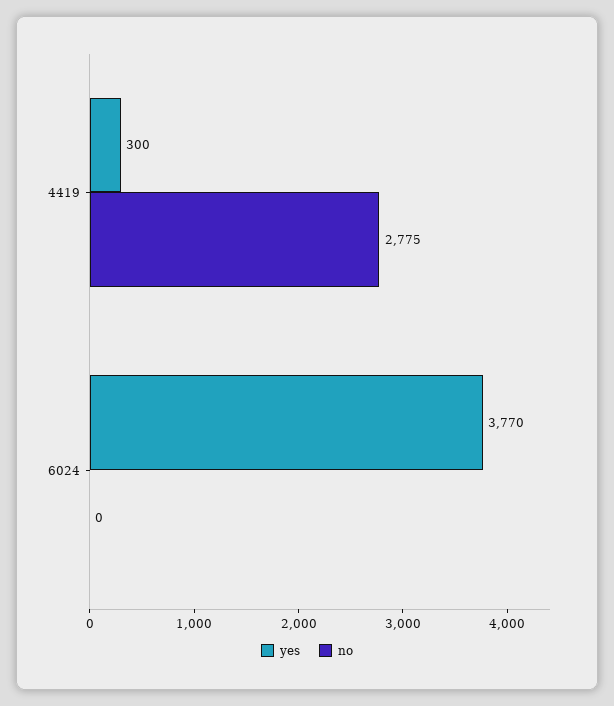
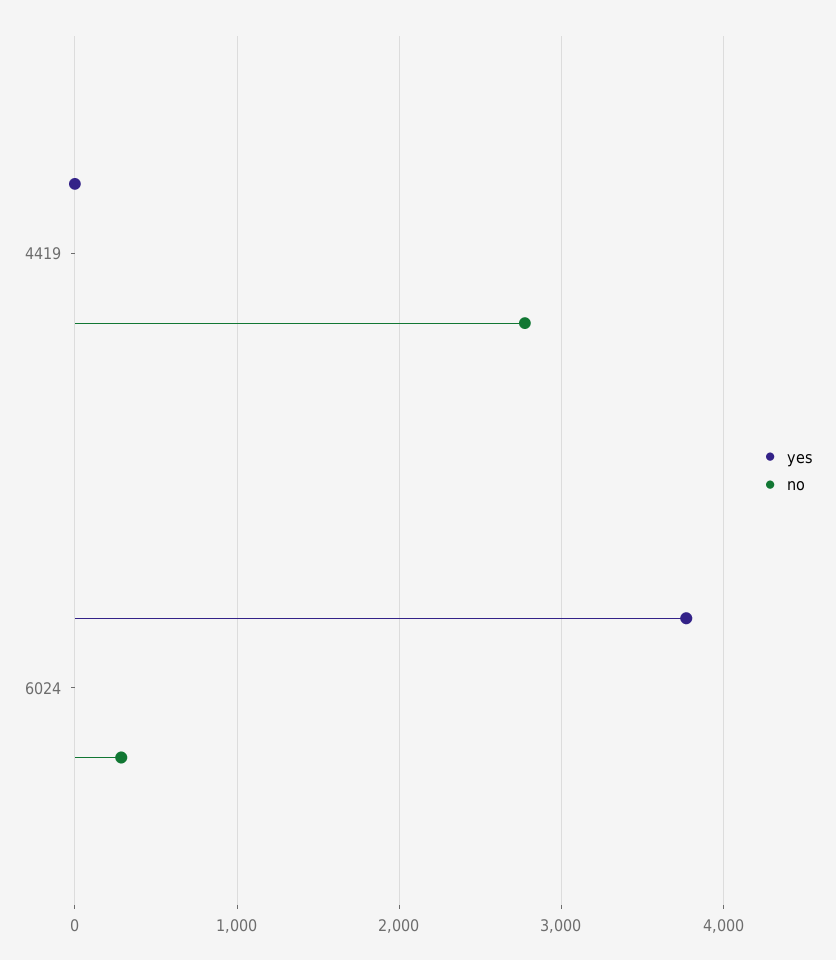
yes, 4419: 300 -> 0
no, 6024: 0 -> 300

